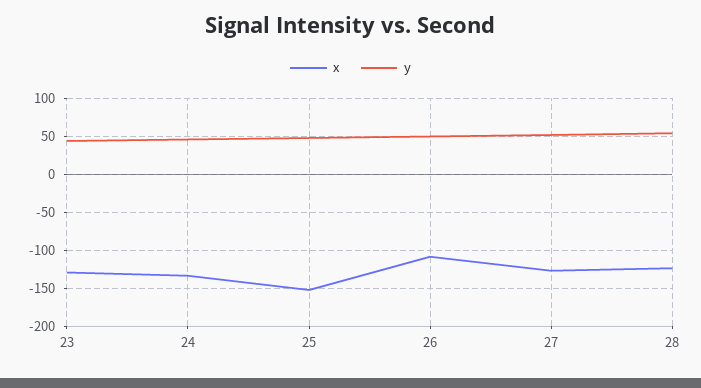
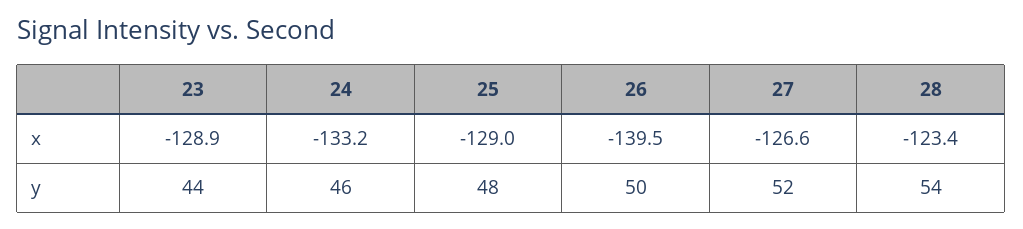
x, 25: -150 -> -129
x, 26: -110 -> -139.5

